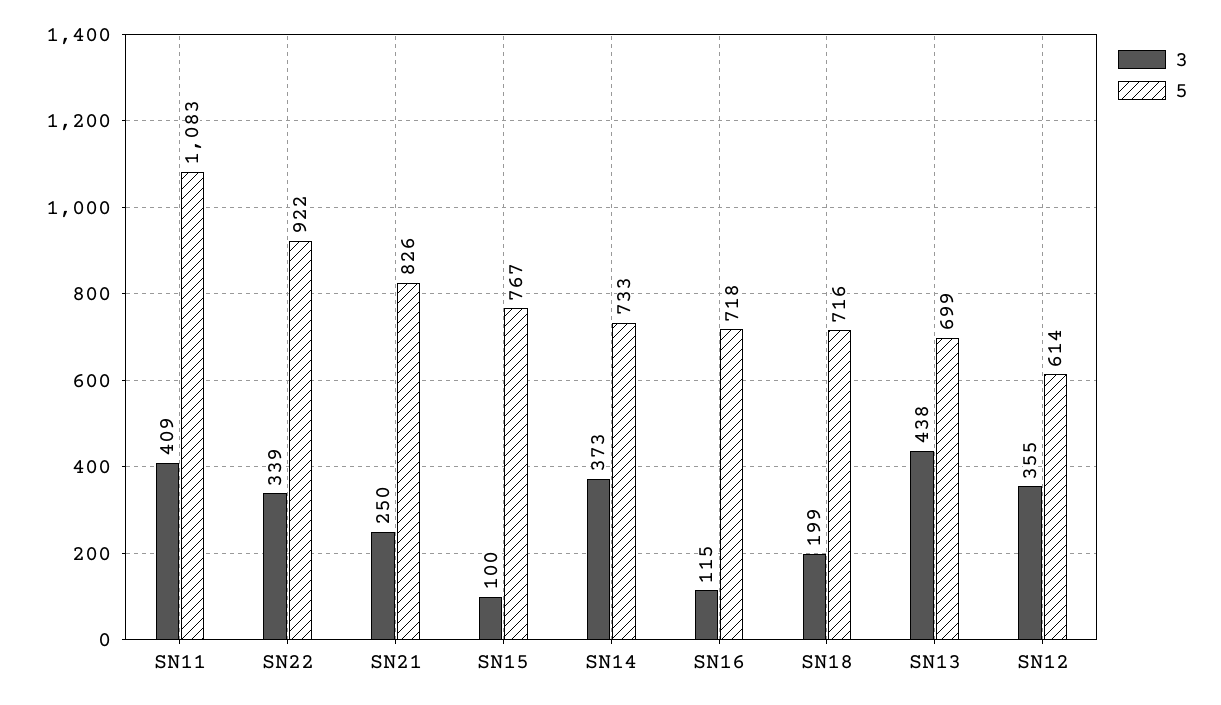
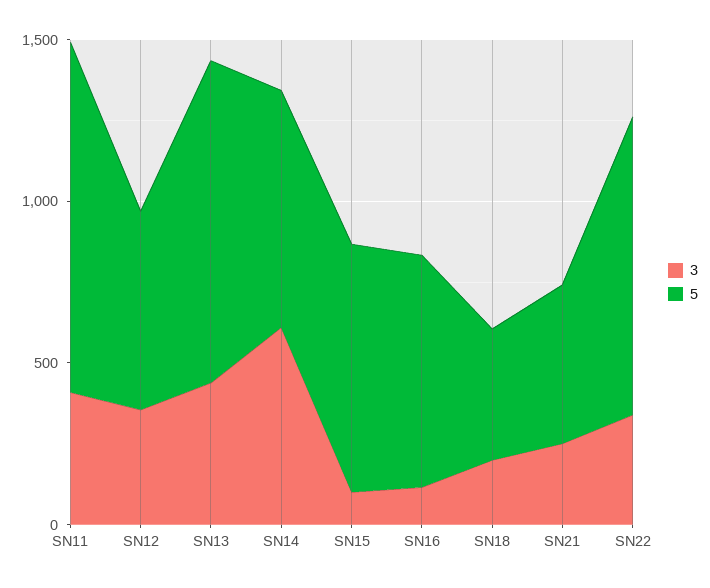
5, SN21: 826 -> 500
3, SN14: 373 -> 600
5, SN18: 716 -> 400
5, SN13: 699 -> 1000

